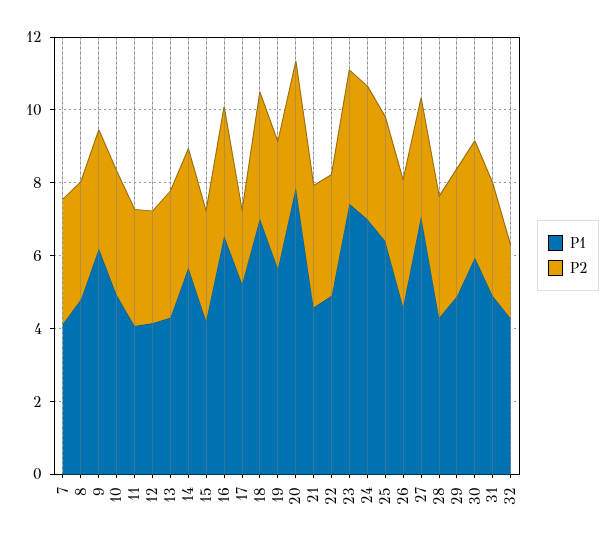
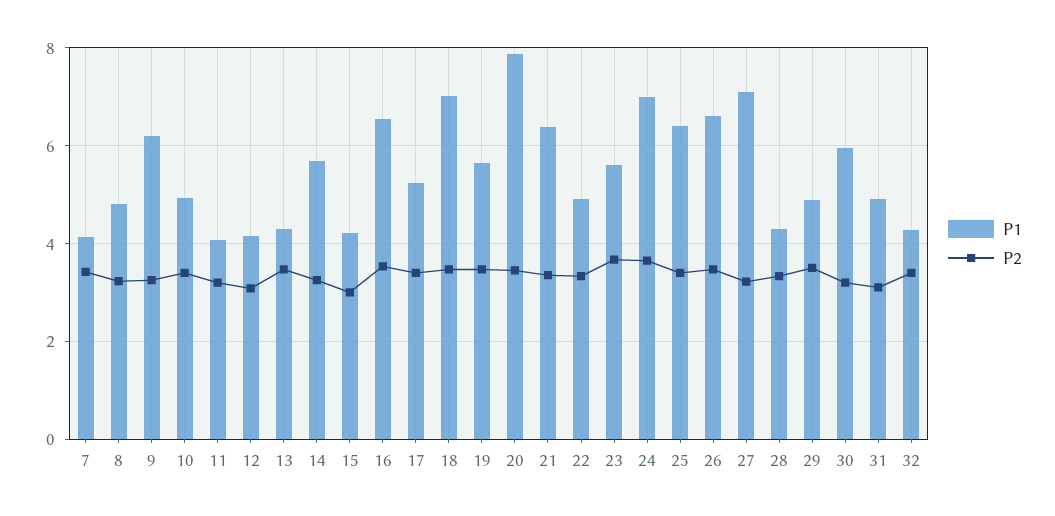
P2, 17: 2 -> 3.4
P1, 21: 4.5 -> 6.4
P1, 23: 7.5 -> 5.6
P1, 26: 4.5 -> 6.6
P2, 32: 2 -> 3.4

